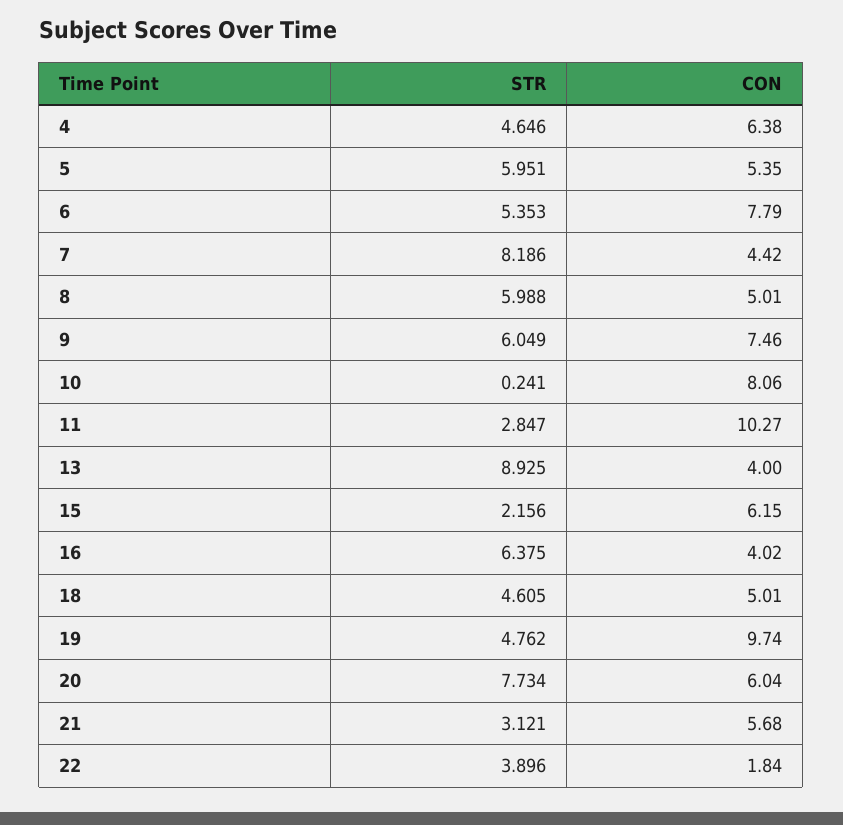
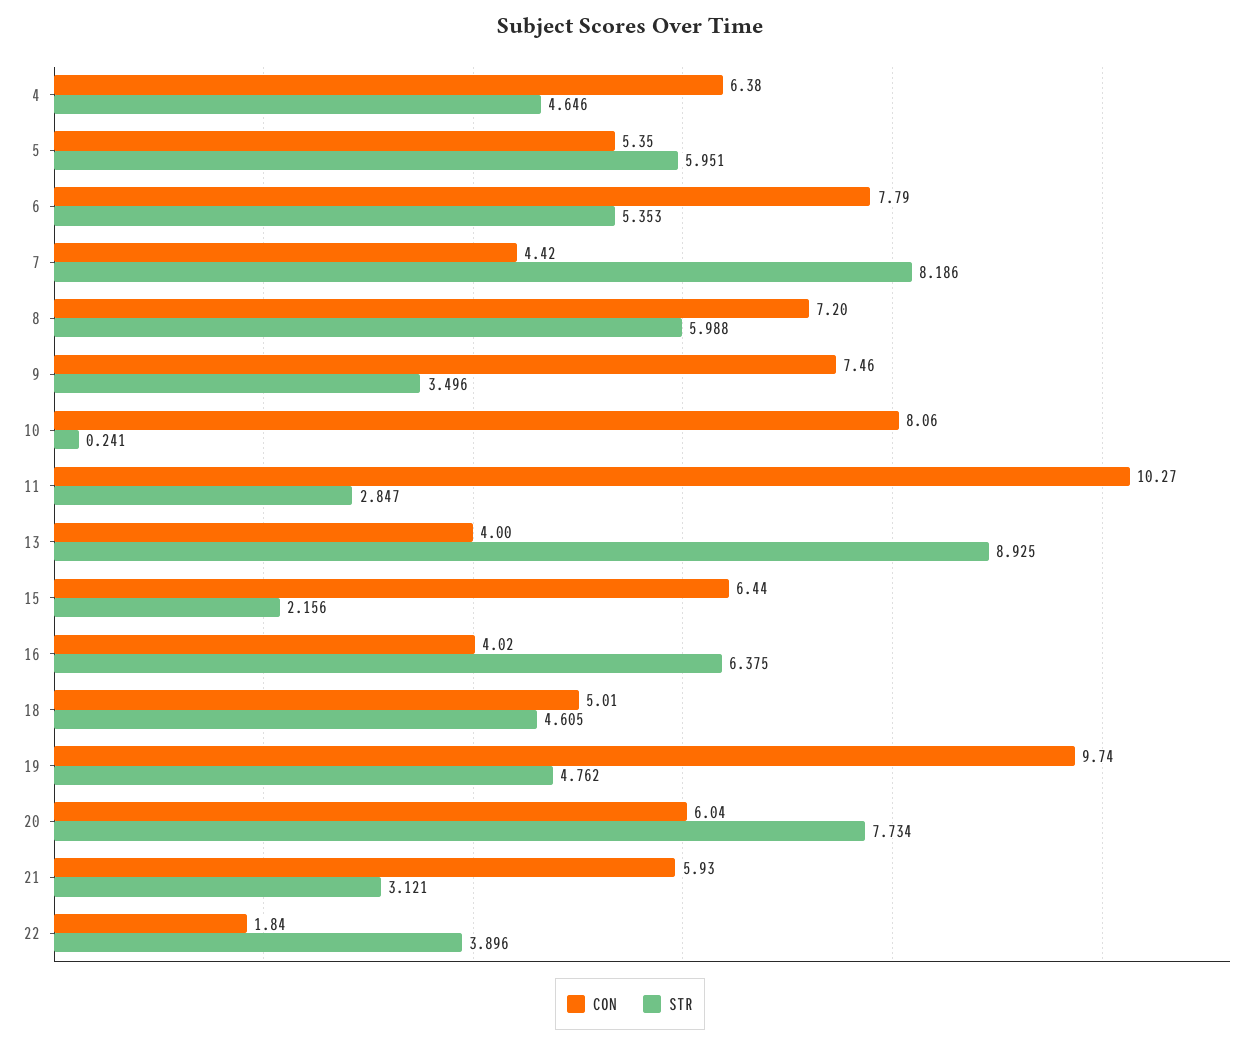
CON, 8: 5.01 -> 7.2
STR, 9: 6.049 -> 3.496
CON, 15: 6.15 -> 6.44
CON, 21: 5.68 -> 5.93

